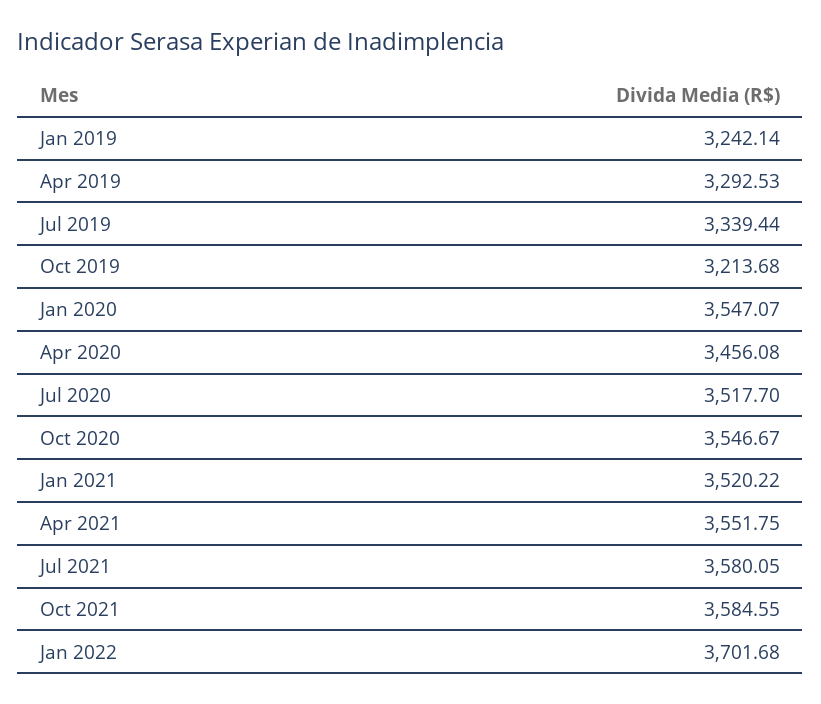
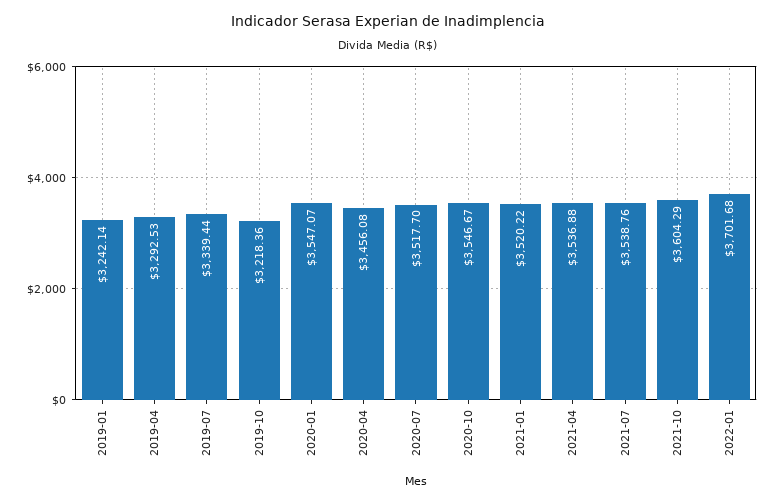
Oct 2019: 3213.68 -> 3218.36
Apr 2021: 3551.75 -> 3536.88
Jul 2021: 3580.05 -> 3538.76
Oct 2021: 3584.55 -> 3604.29

